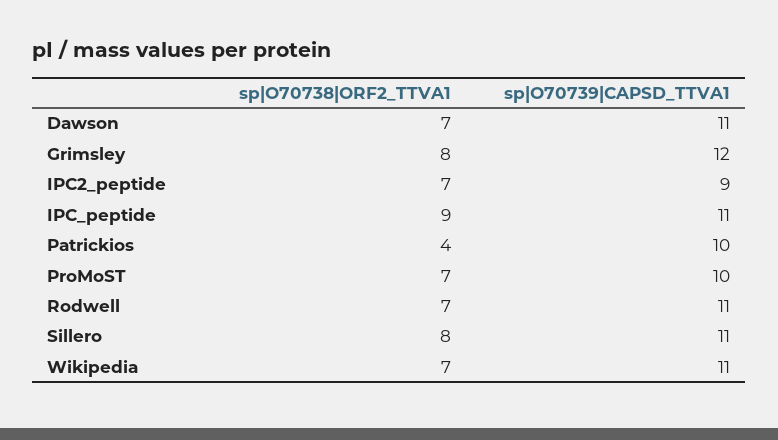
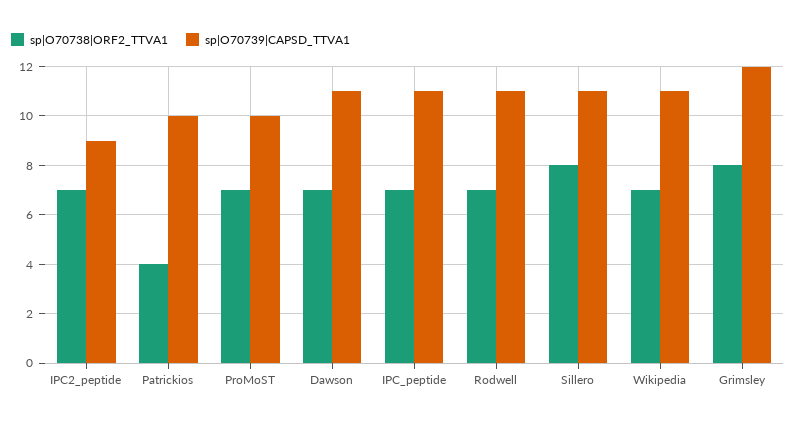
sp|O70738|ORF2_TTVA1, IPC_peptide: 9 -> 7

